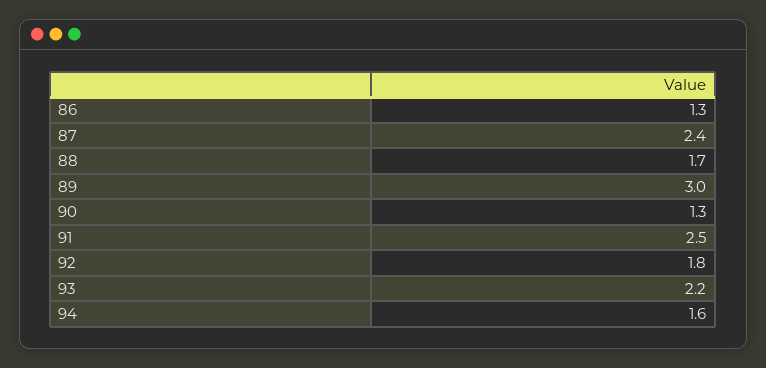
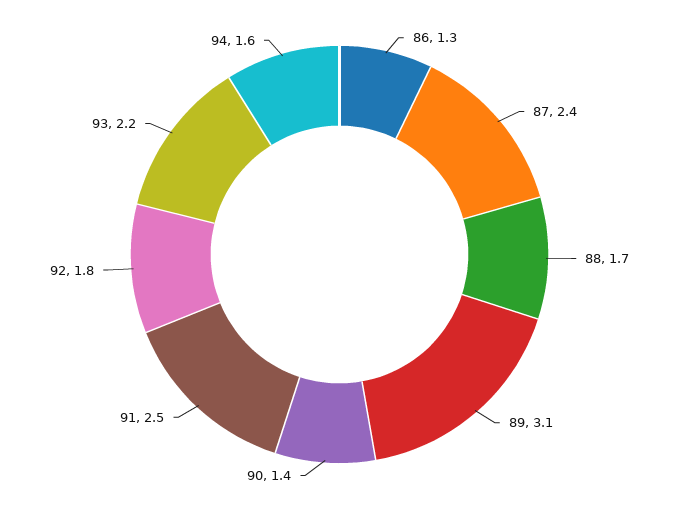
89: 3 -> 3.1
90: 1.3 -> 1.4

